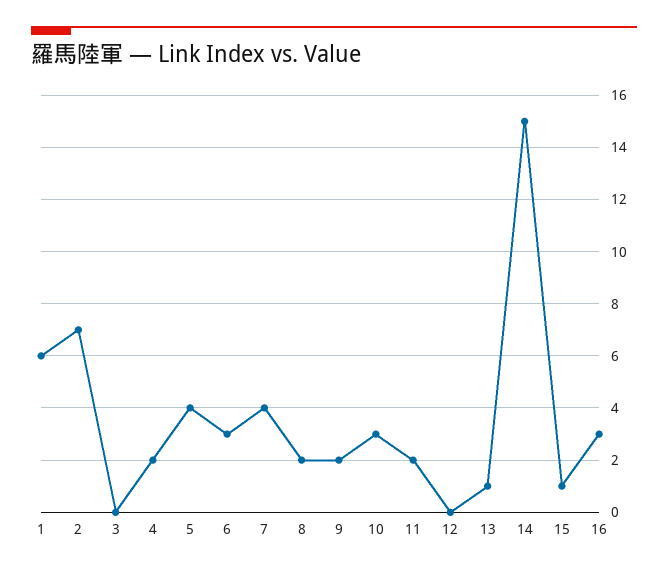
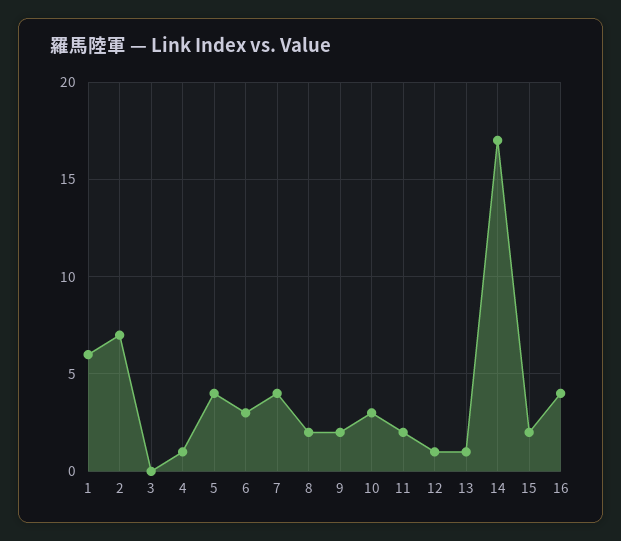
4: 2 -> 1
12: 0 -> 1
14: 15 -> 17
15: 1 -> 2
16: 3 -> 4

